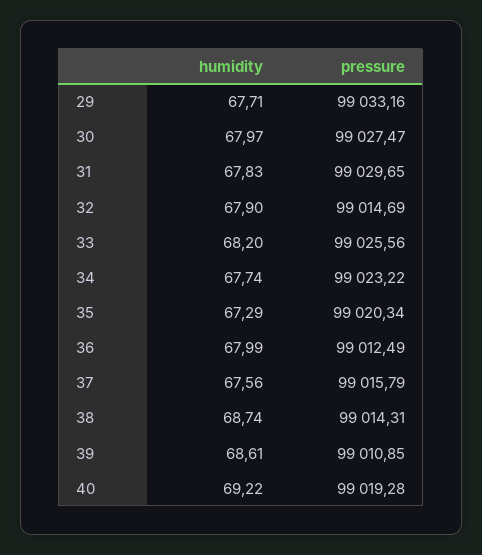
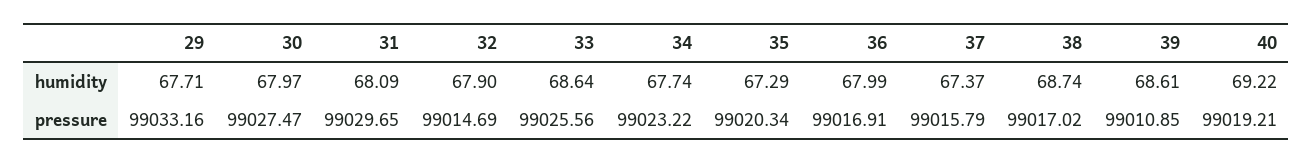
humidity, 31: 67.83 -> 68.09
humidity, 33: 68.2 -> 68.64
pressure, 36: 99012.49 -> 99016.91
humidity, 37: 67.56 -> 67.37
pressure, 38: 99014.31 -> 99017.02
pressure, 40: 99019.28 -> 99019.21

